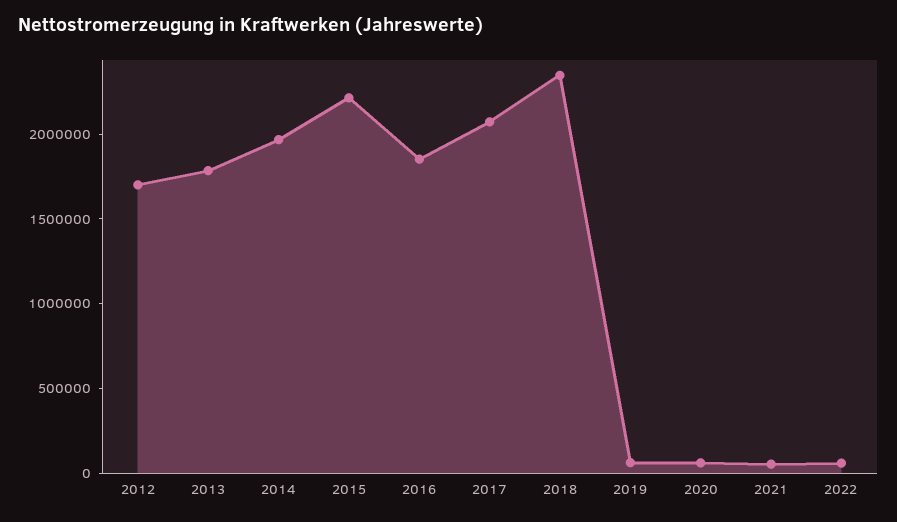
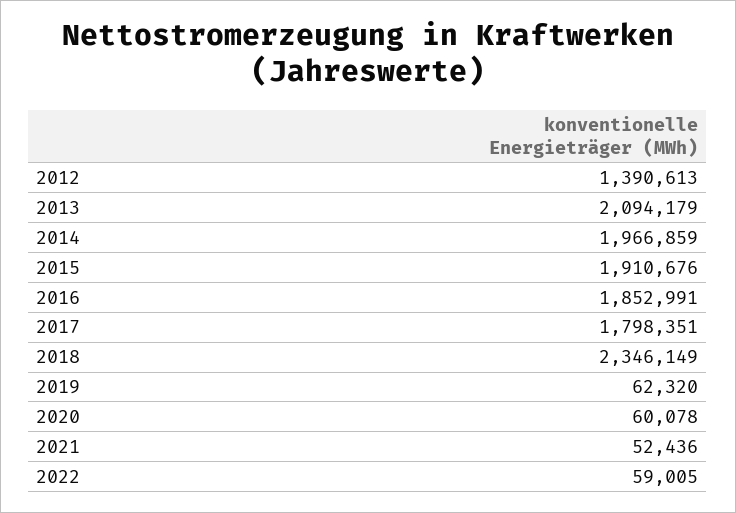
2012: 1700000 -> 1390613
2013: 1800000 -> 2094179
2015: 2200000 -> 1910676
2017: 2100000 -> 1798351

